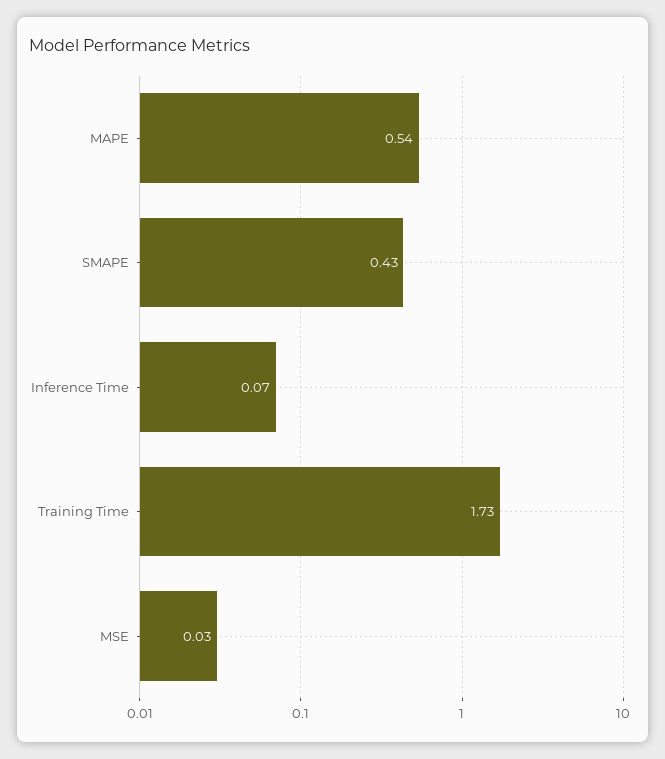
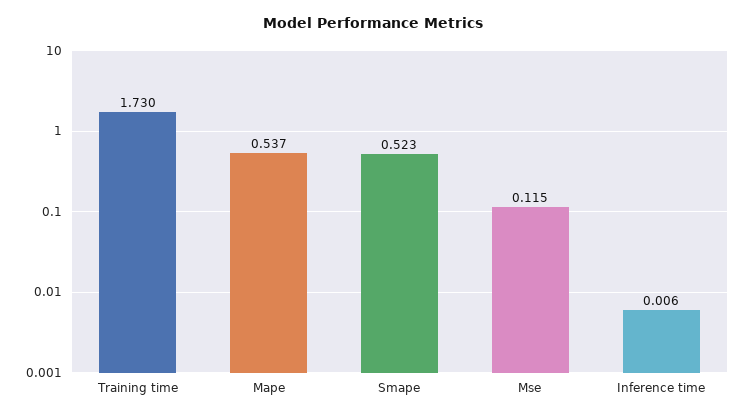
SMAPE: 0.43 -> 0.523
Inference Time: 0.07 -> 0.006
MSE: 0.03 -> 0.115

